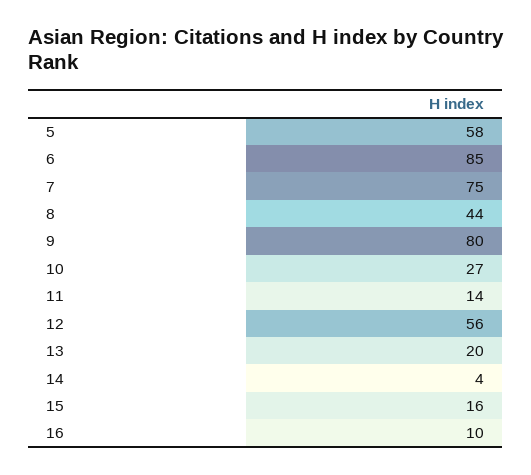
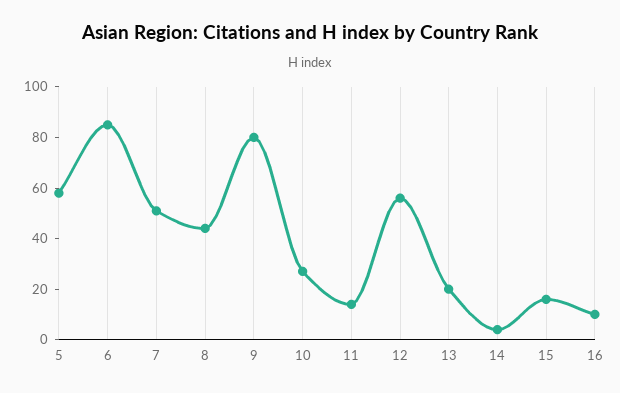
7: 75 -> 50

